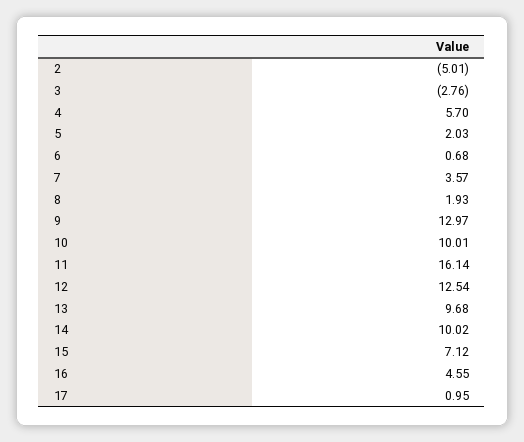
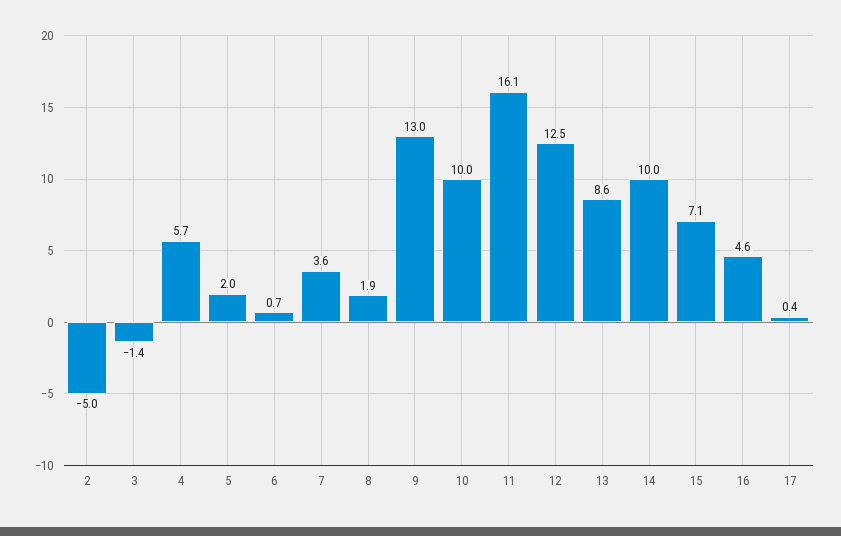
3: -2.76 -> -1.4
13: 9.68 -> 8.6
17: 0.95 -> 0.4

